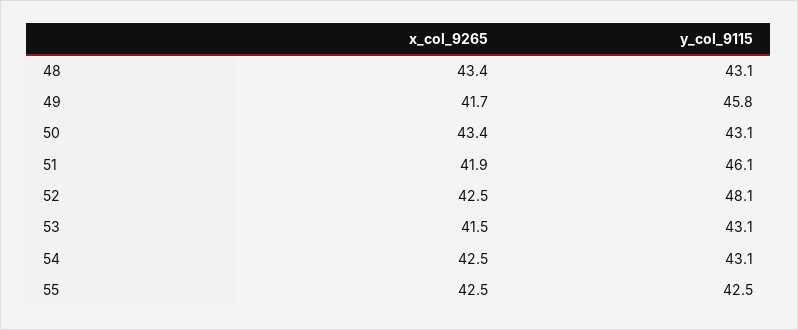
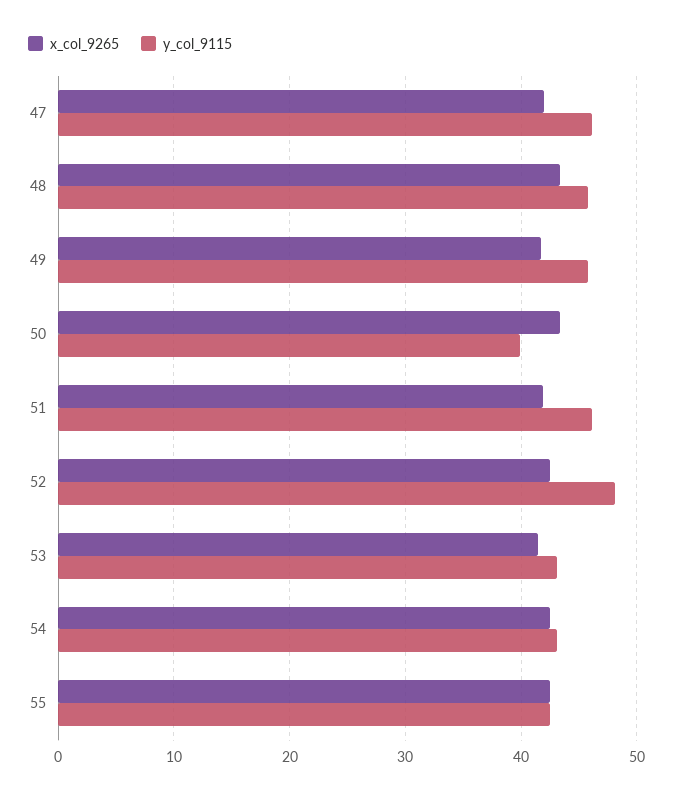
y_col_9115, 48: 43.1 -> 46
y_col_9115, 50: 43.1 -> 40
x_col_9265, 47: none -> 42
y_col_9115, 47: none -> 46

